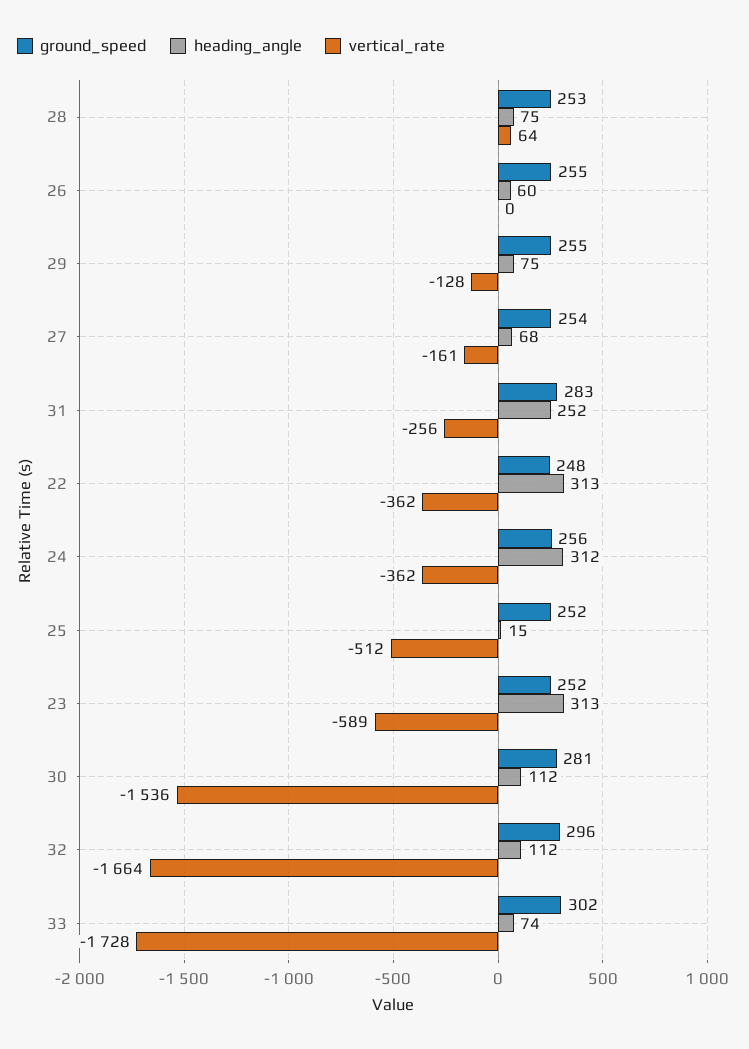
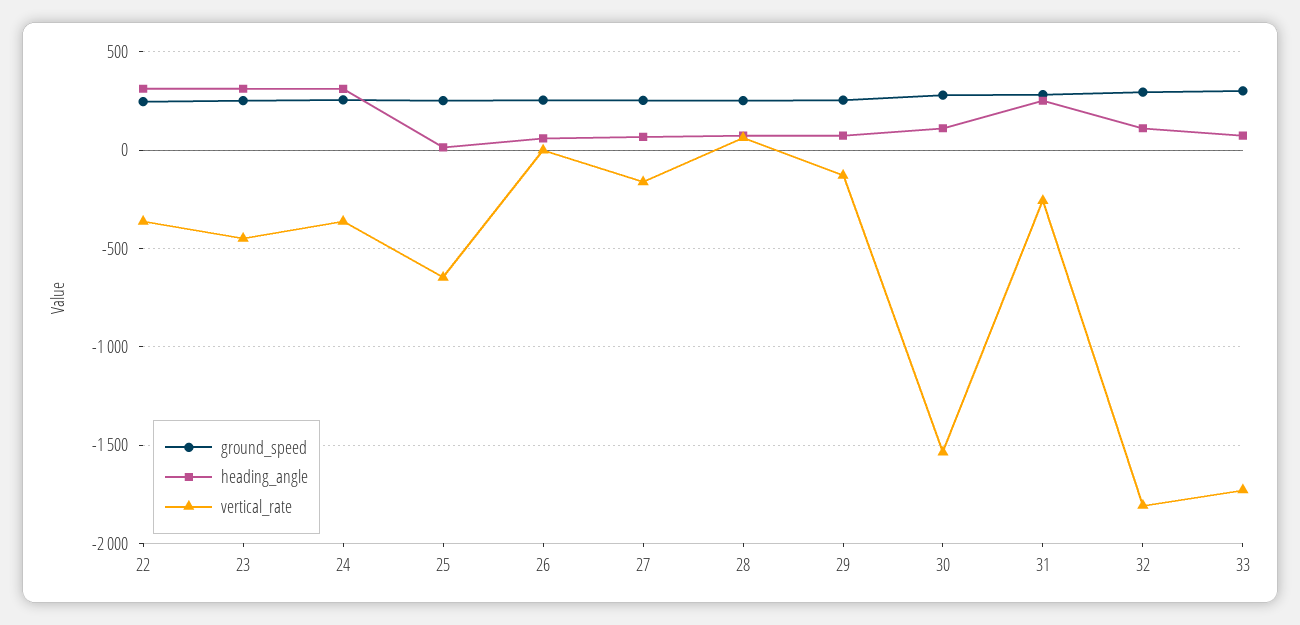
vertical_rate, 25: -512 -> -650
vertical_rate, 23: -589 -> -450
vertical_rate, 32: -1664 -> -1800

